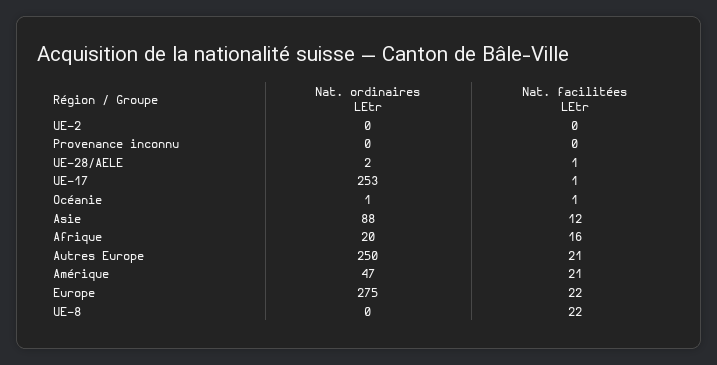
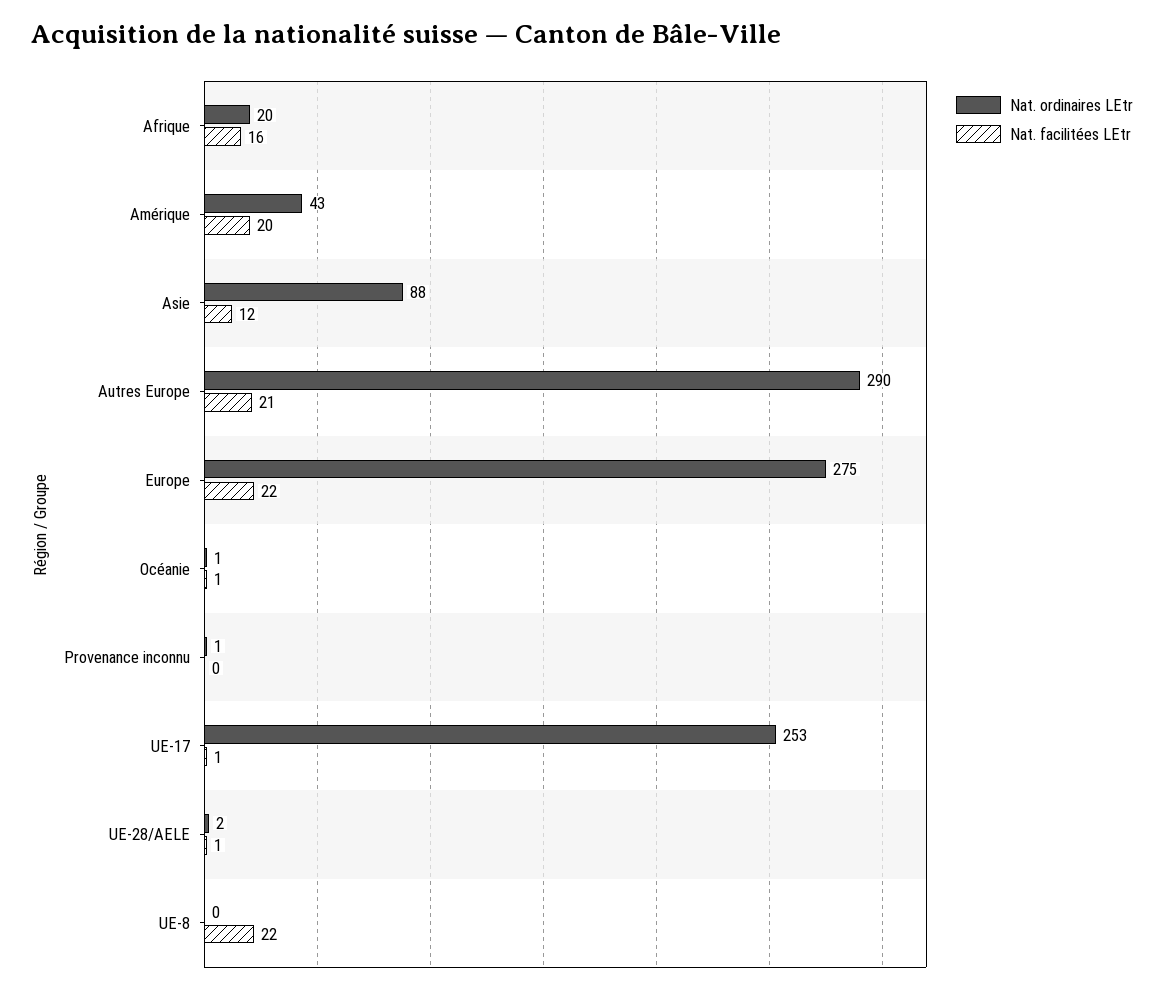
Nat. ordinaires LEtr, UE-2: 0 -> none
Nat. facilitées LEtr, UE-2: 0 -> none
Nat. ordinaires LEtr, Provenance inconnu: 0 -> 1
Nat. ordinaires LEtr, Autres Europe: 250 -> 290
Nat. ordinaires LEtr, Amérique: 47 -> 43
Nat. facilitées LEtr, Amérique: 21 -> 20

